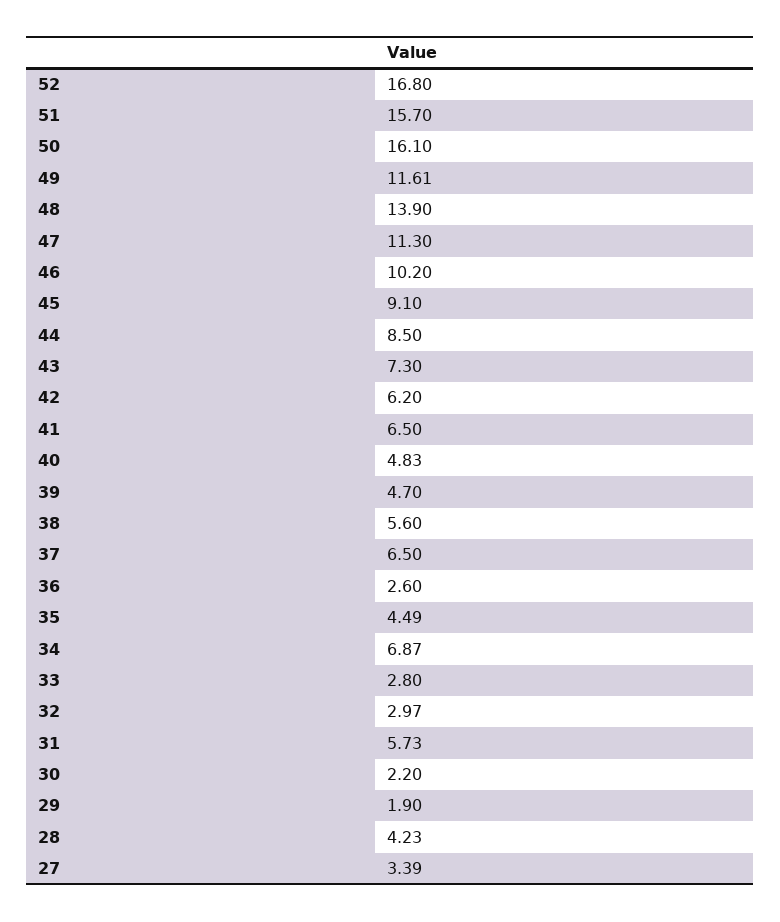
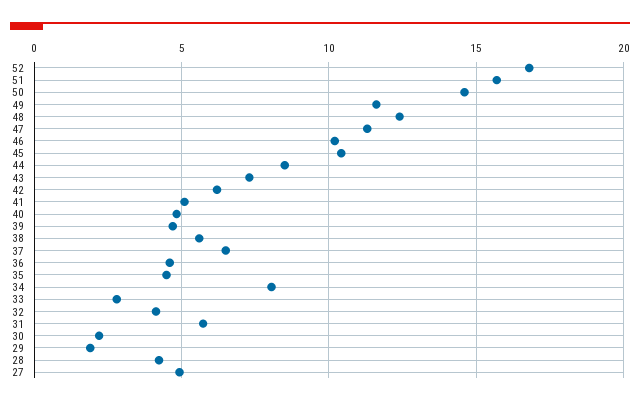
50: 16.1 -> 14.5
48: 13.9 -> 12.5
45: 9.1 -> 10.5
41: 6.5 -> 5
36: 2.6 -> 4.5
34: 6.87 -> 8
32: 2.97 -> 4
27: 3.39 -> 5

